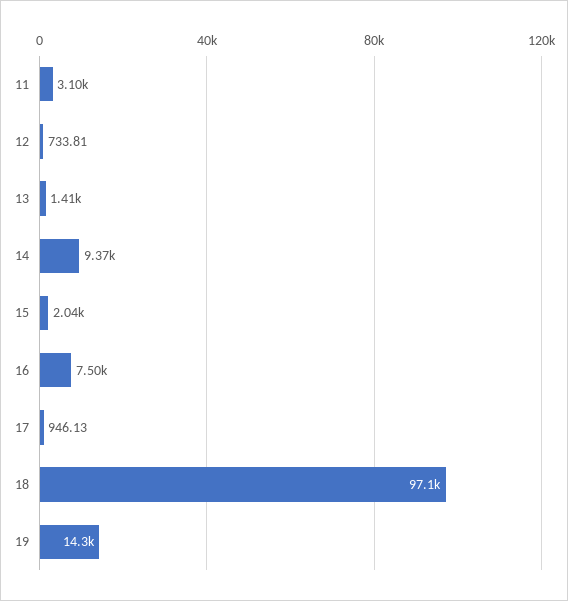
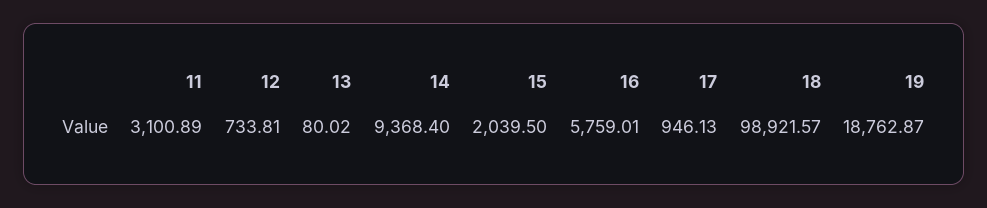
13: 1410 -> 80.02
16: 7500 -> 5759.01
18: 97100 -> 98921.57
19: 14300 -> 18762.87

